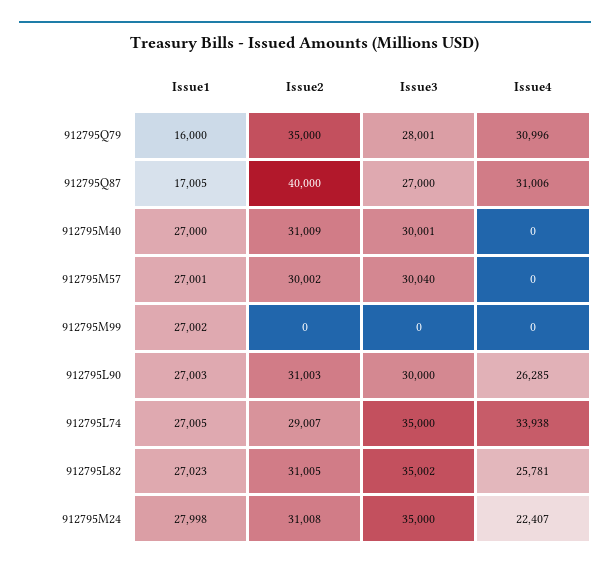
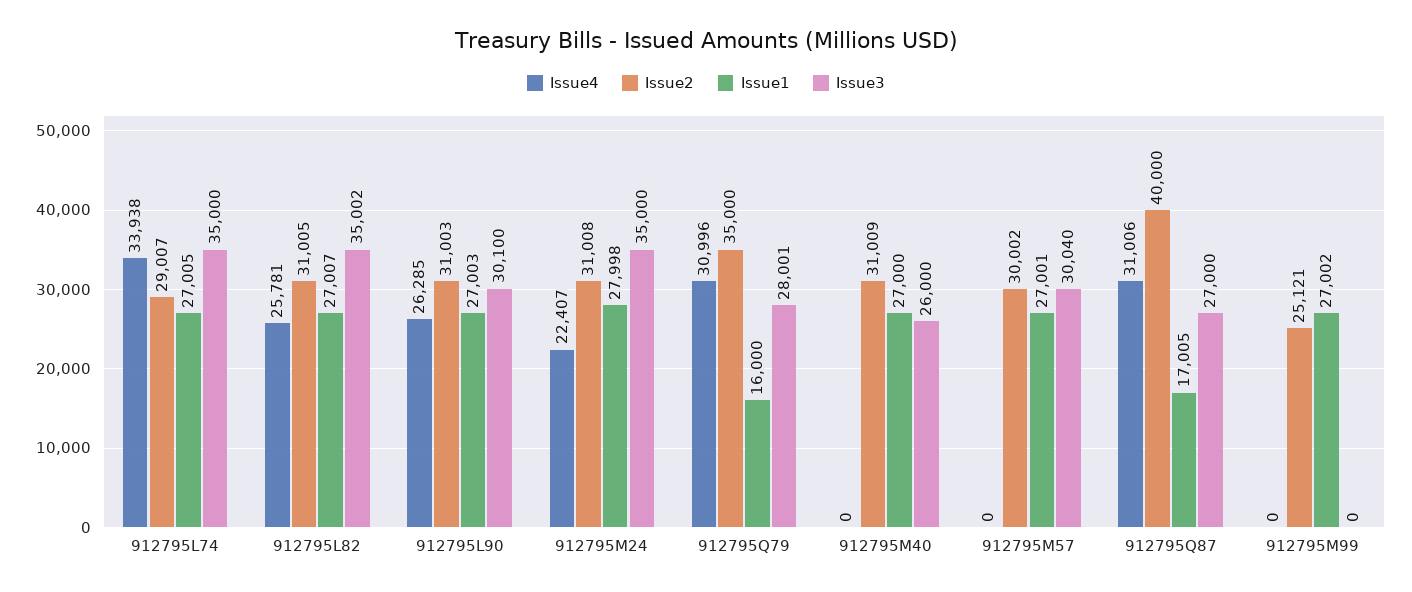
Issue3, 912795M40: 30001 -> 26000
Issue2, 912795M99: 0 -> 25121
Issue3, 912795L90: 30000 -> 30100
Issue1, 912795L82: 27023 -> 27007

